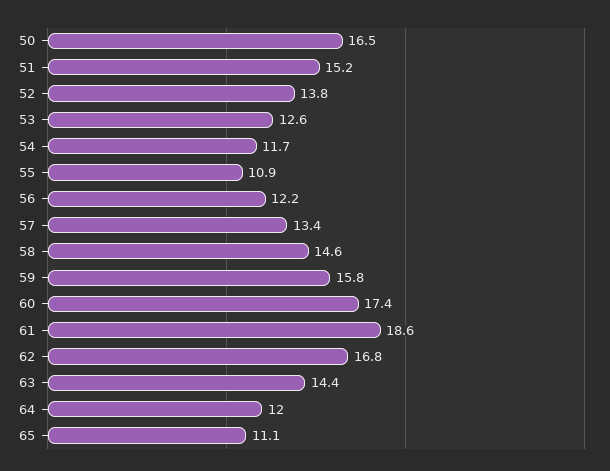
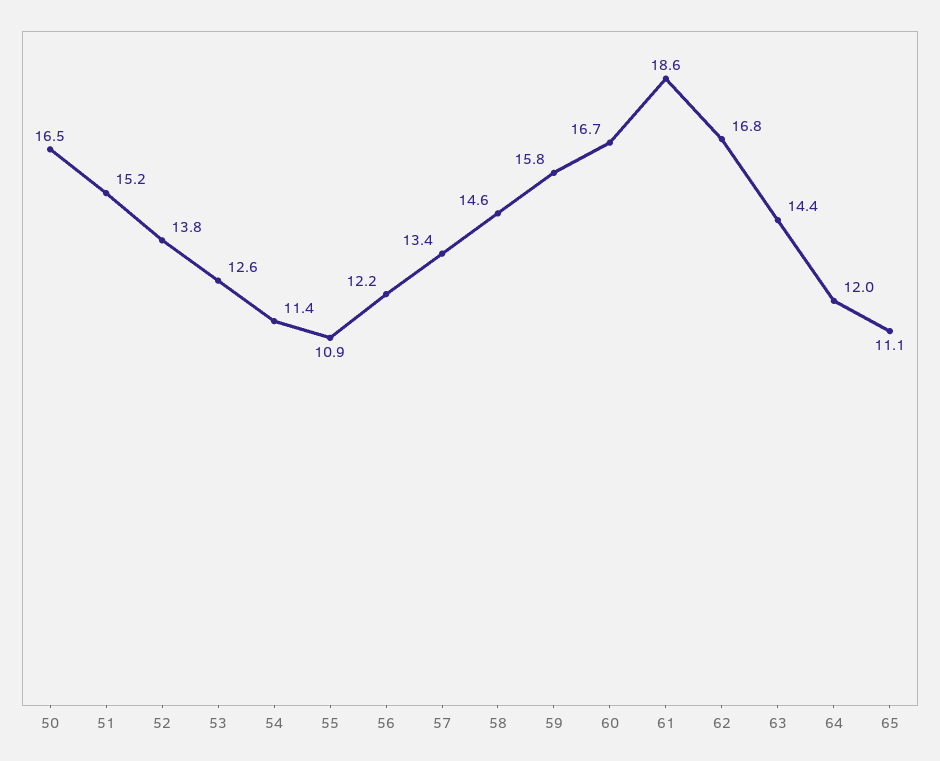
54: 11.7 -> 11.4
60: 17.4 -> 16.7

